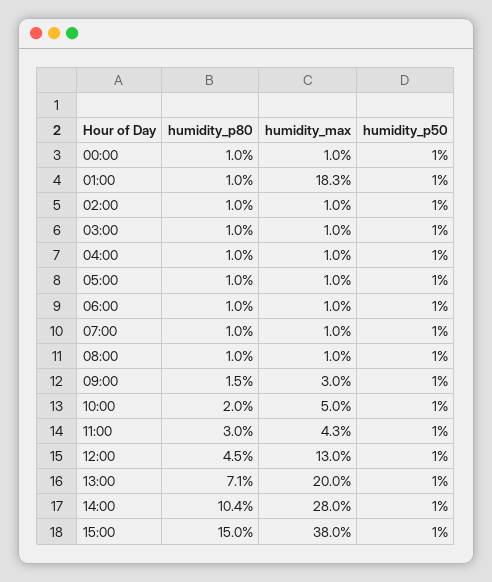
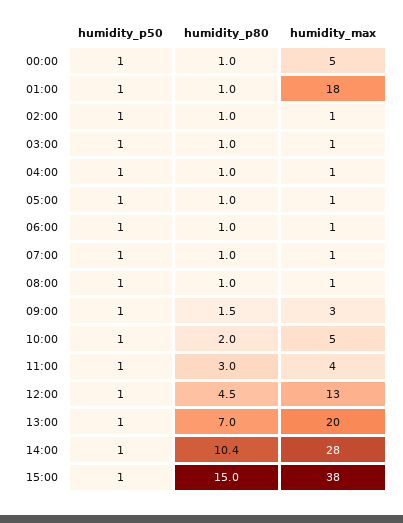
humidity_max, 00:00: 1 -> 5
humidity_p80, 13:00: 7.1 -> 7

